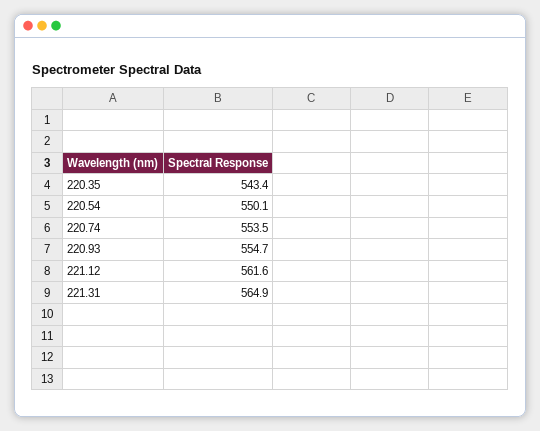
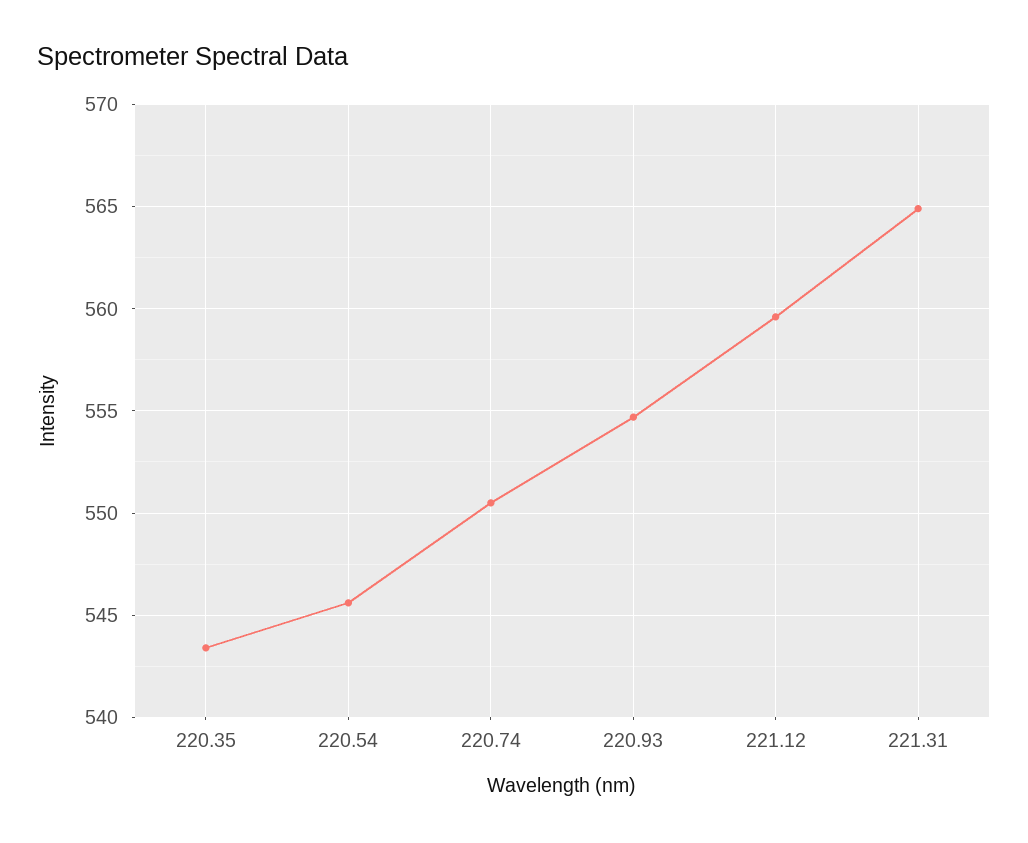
220.54: 550.1 -> 545.5
220.74: 553.5 -> 550.5
221.12: 561.6 -> 559.5

